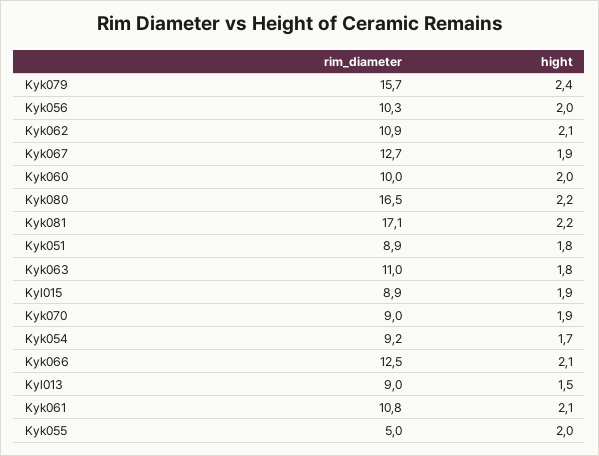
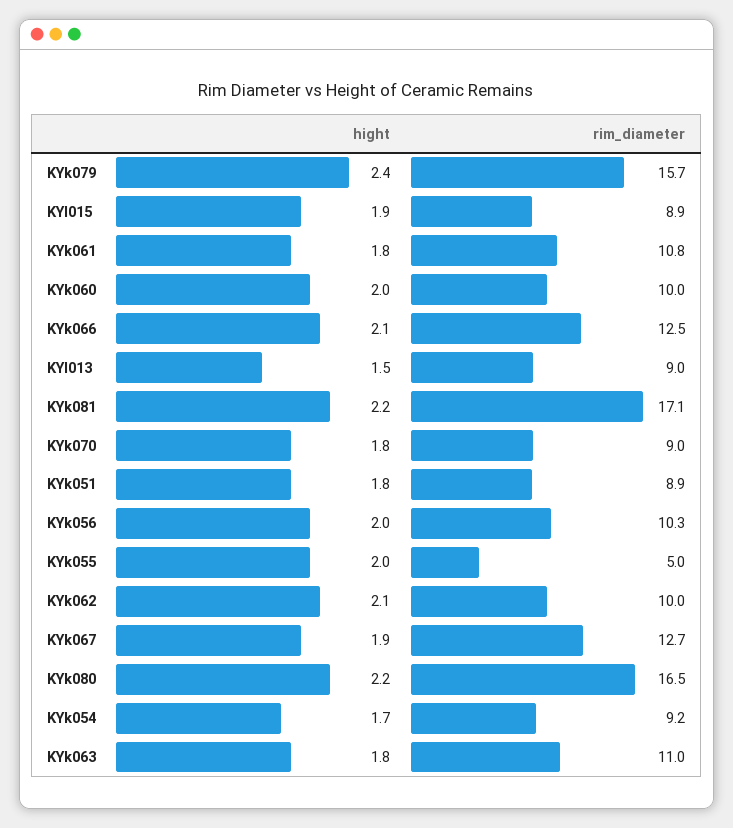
rim_diameter, Kyk062: 10.9 -> 10
hight, Kyk070: 1.9 -> 1.8
hight, Kyk061: 2.1 -> 1.8

